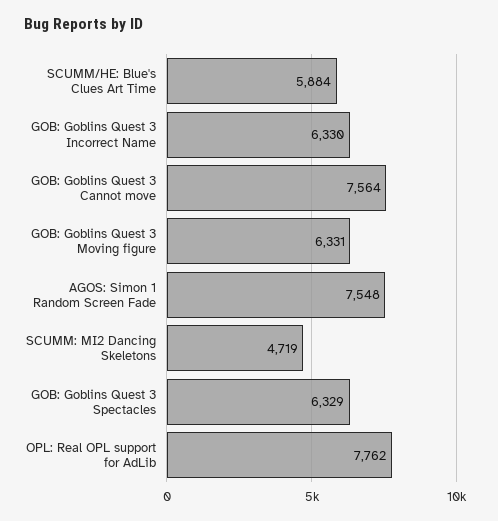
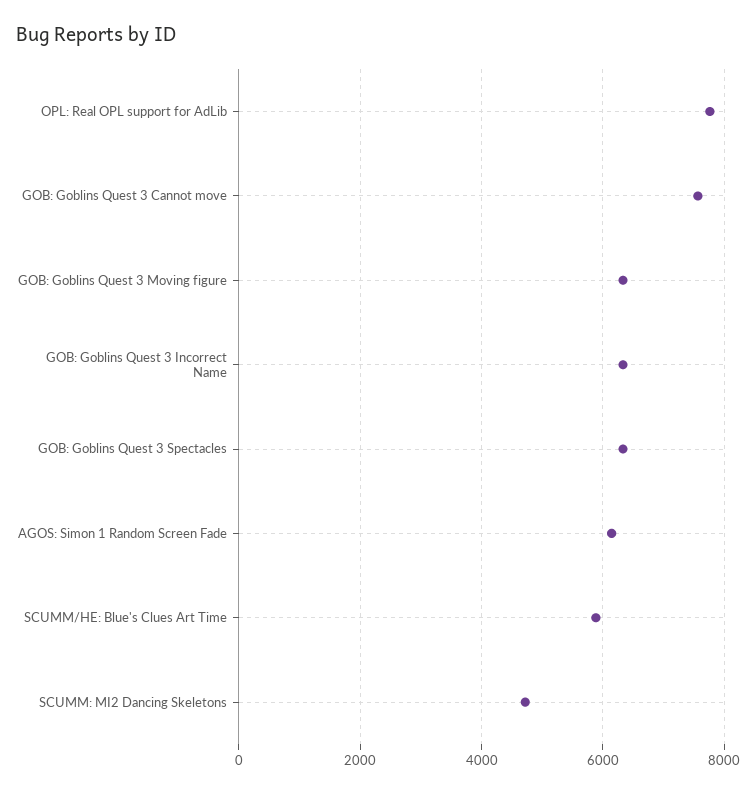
AGOS: Simon 1 Random Screen Fade: 7548 -> 6200

